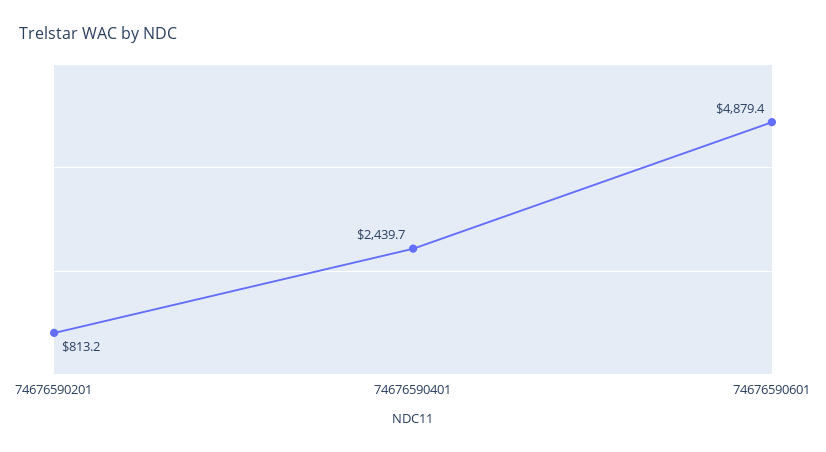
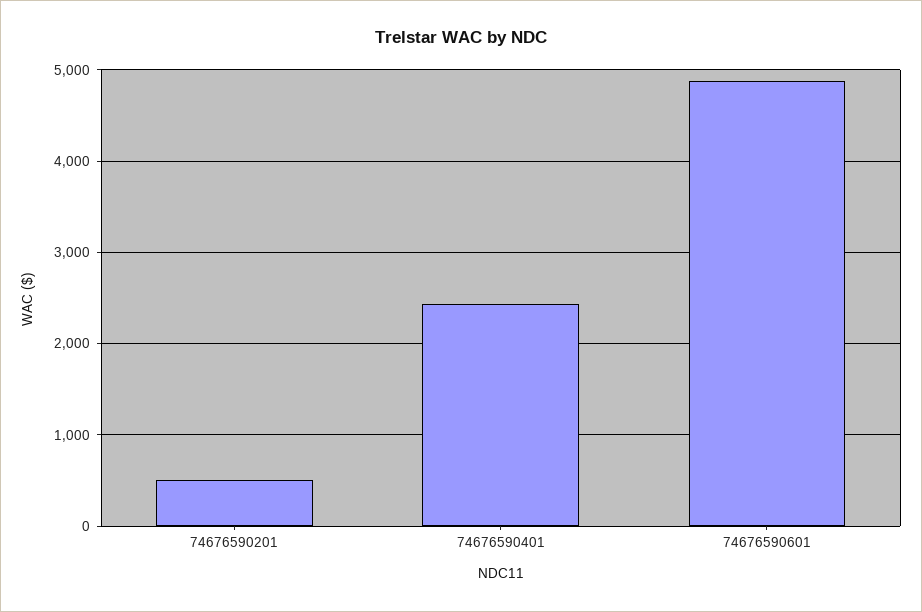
74676590201: 813.2 -> 500

